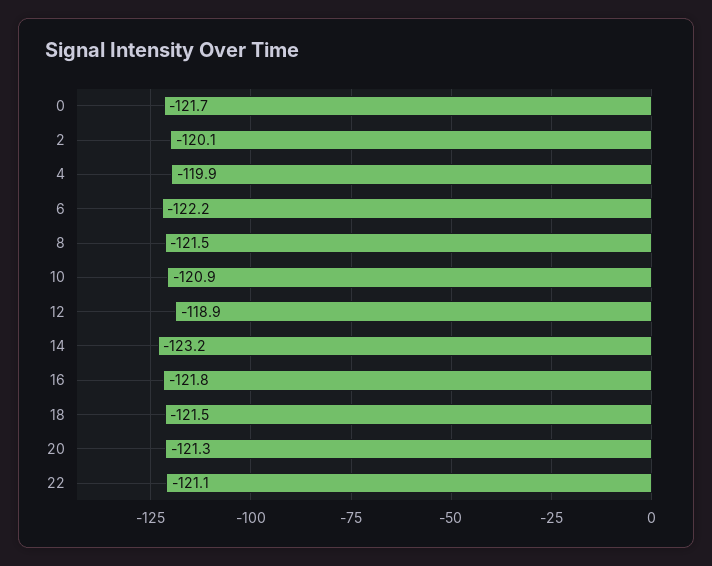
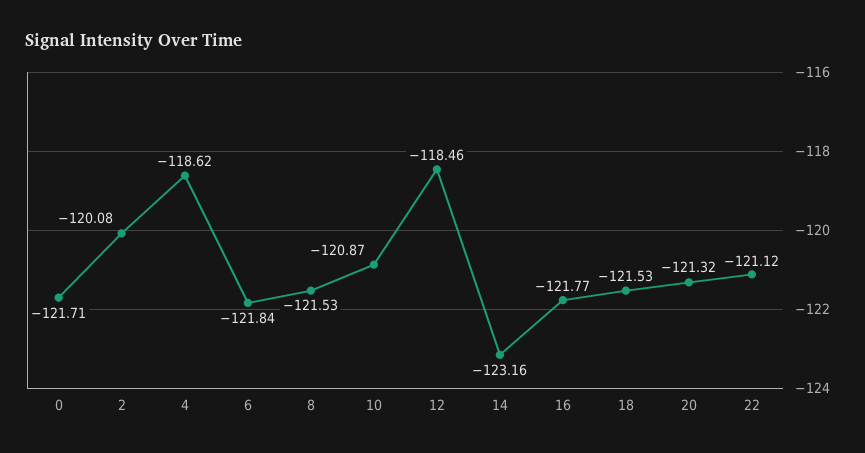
4: -119.9 -> -118.62
6: -122.2 -> -121.84
12: -118.9 -> -118.46

